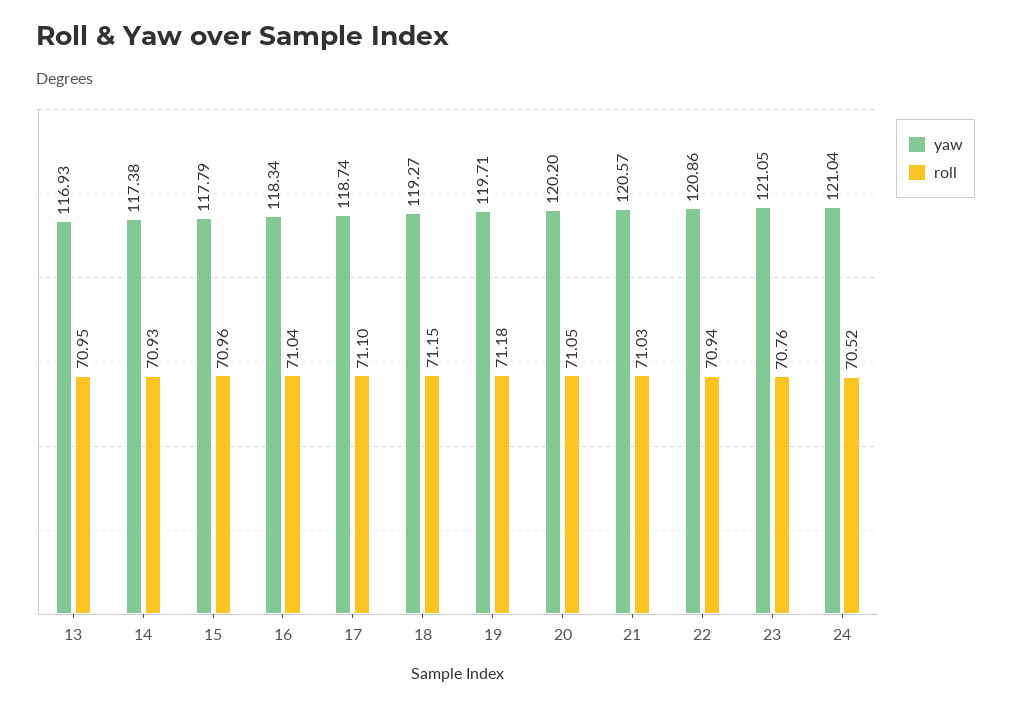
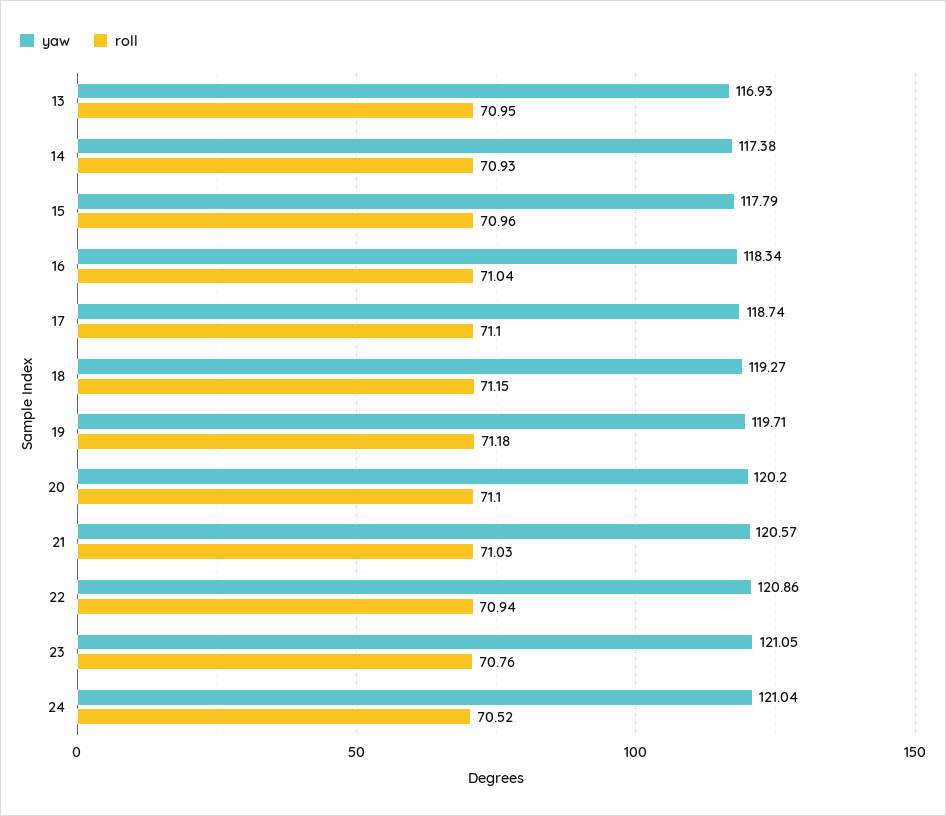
roll, 20: 71.05 -> 71.1

